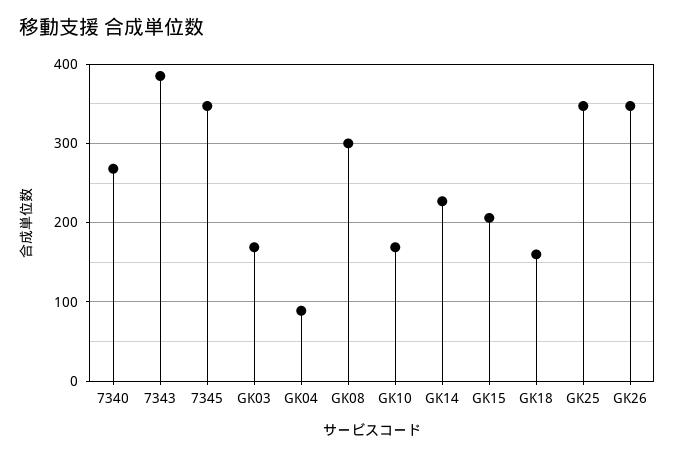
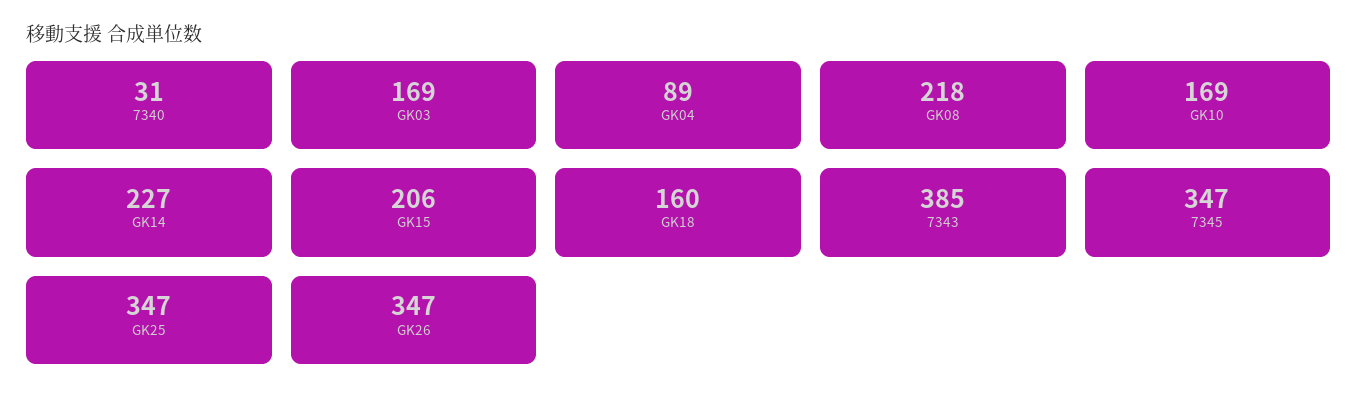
7340: 270 -> 31
GK08: 300 -> 218

